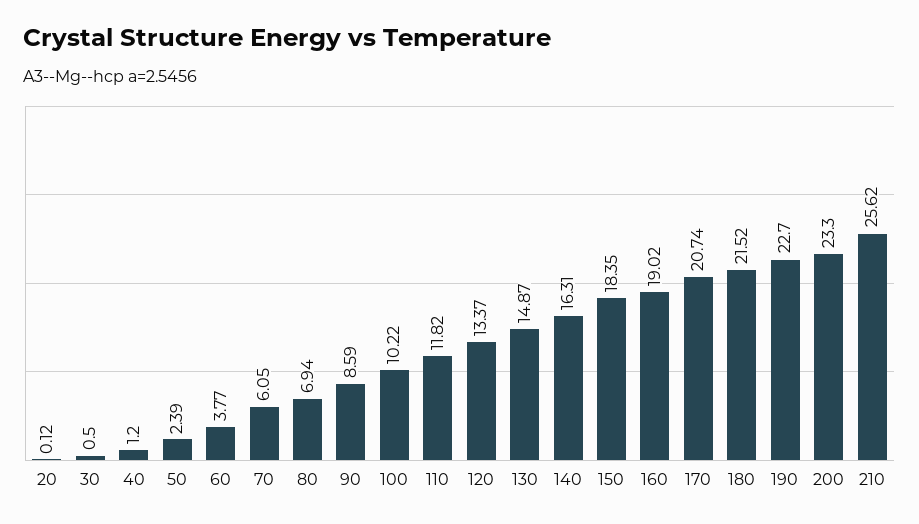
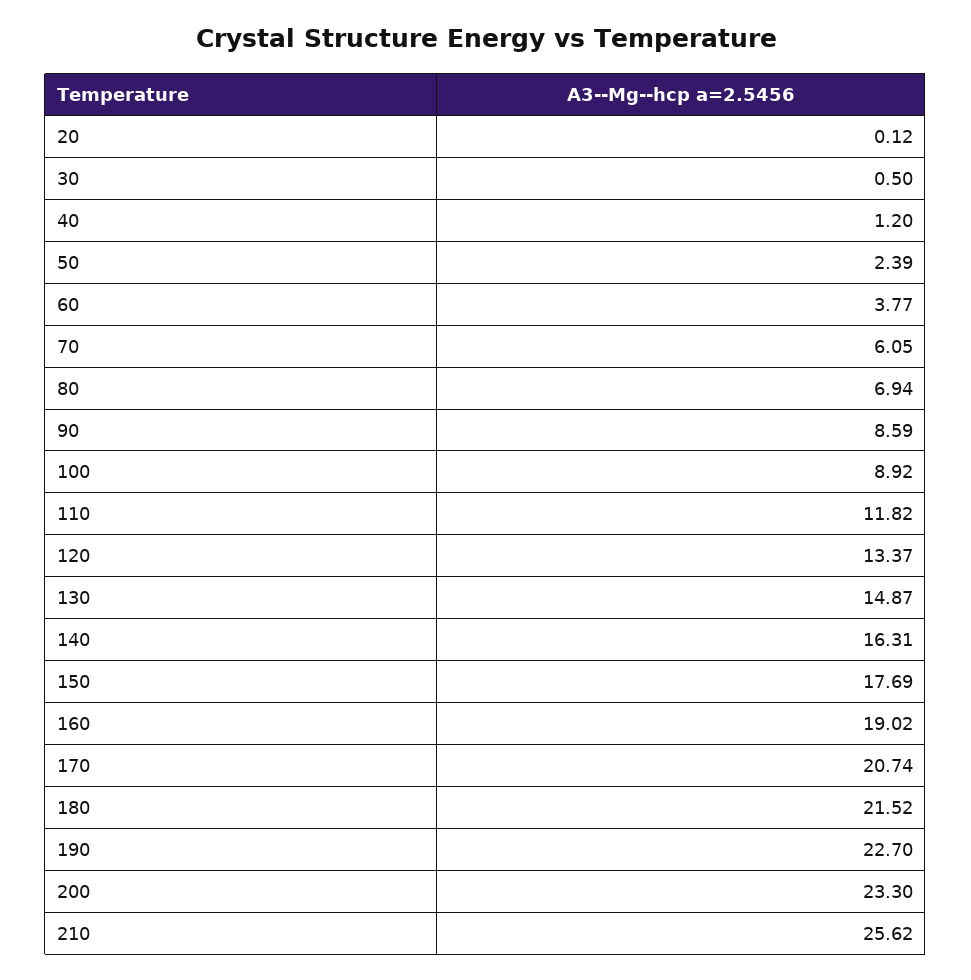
100: 10.22 -> 8.92
150: 18.35 -> 17.69

